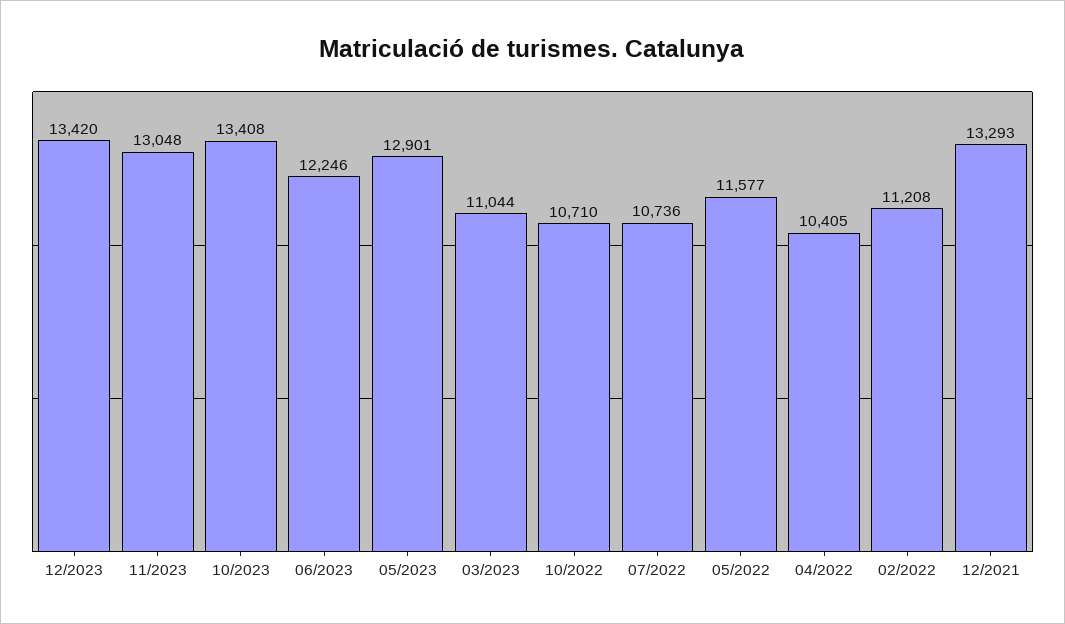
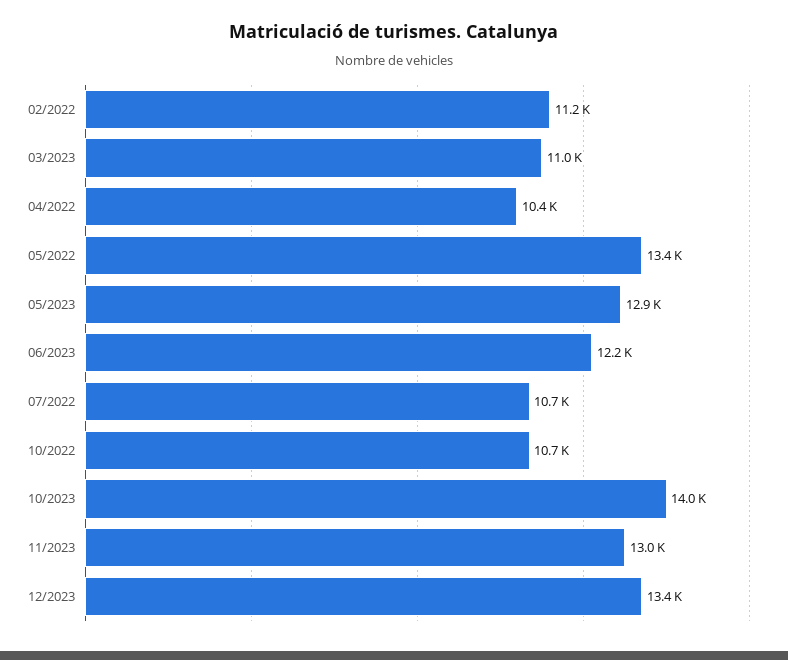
10/2023: 13408 -> 14000
05/2022: 11577 -> 13400
12/2021: 13293 -> none

